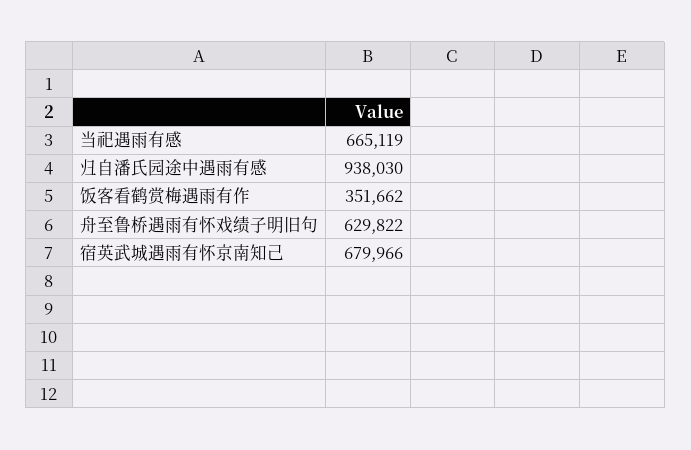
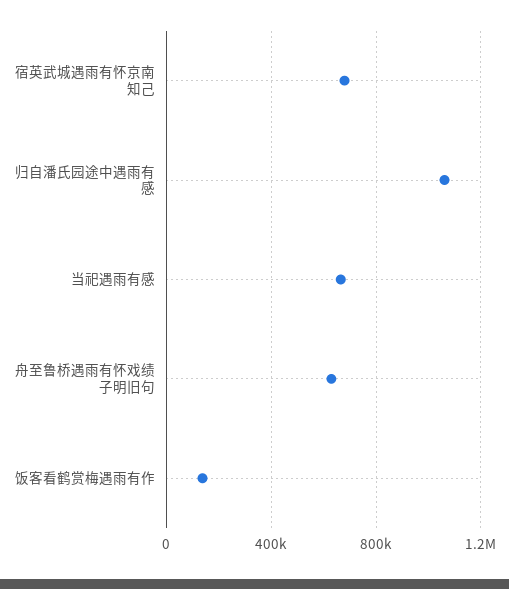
归自潘氏园途中遇雨有感: 938030 -> 1050000
饭客看鹤赏梅遇雨有作: 351662 -> 150000

